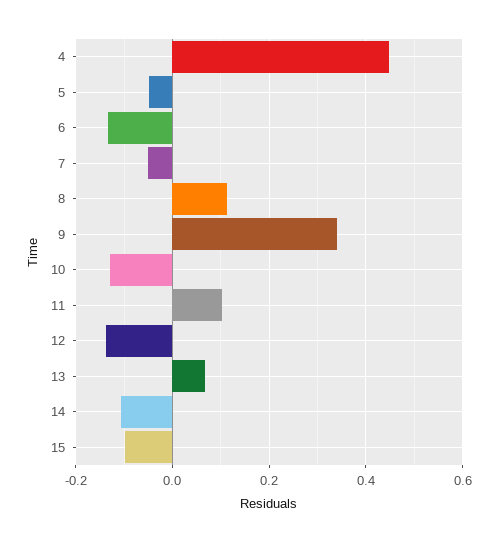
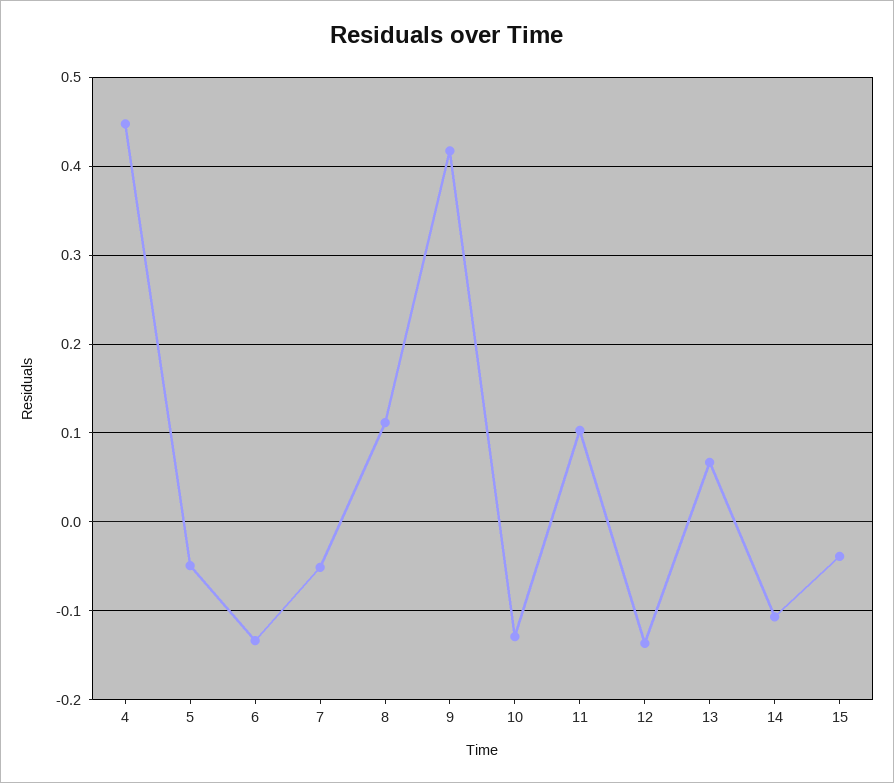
9: 0.34 -> 0.42
15: -0.1 -> -0.04

